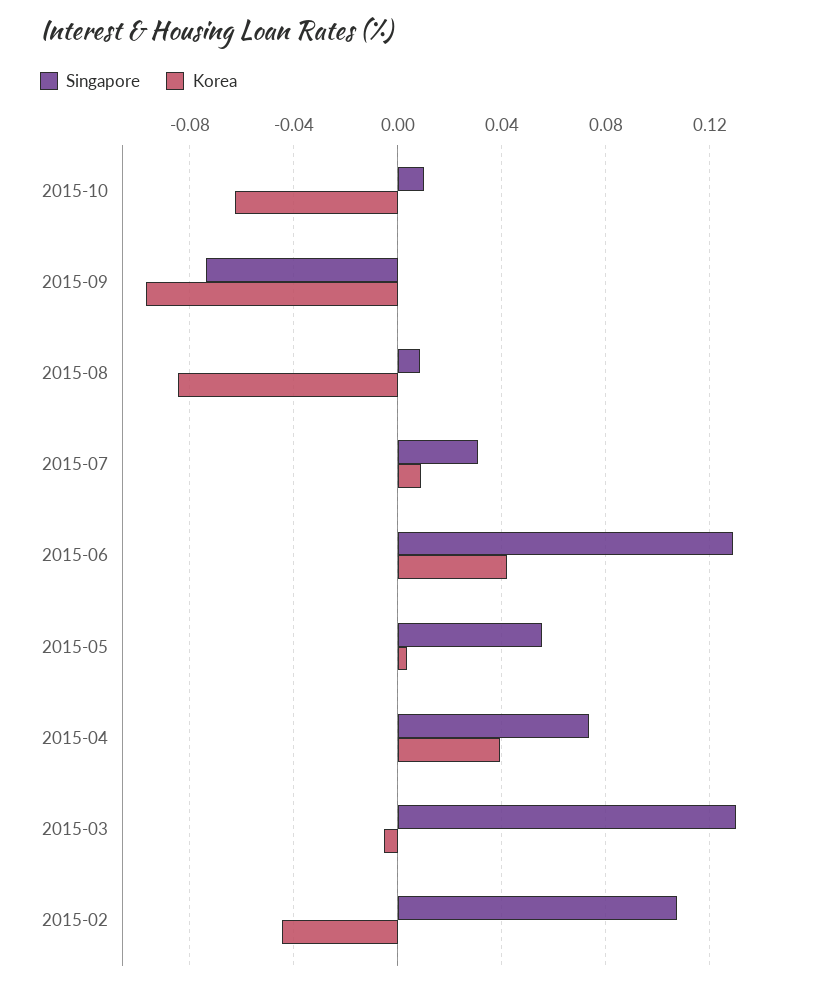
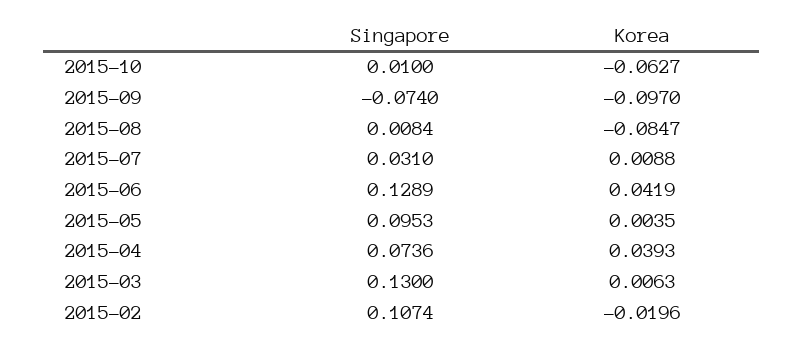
Singapore, 2015-05: 0.055 -> 0.0953
Korea, 2015-03: -0.005 -> 0.0063
Korea, 2015-02: -0.045 -> -0.0196

